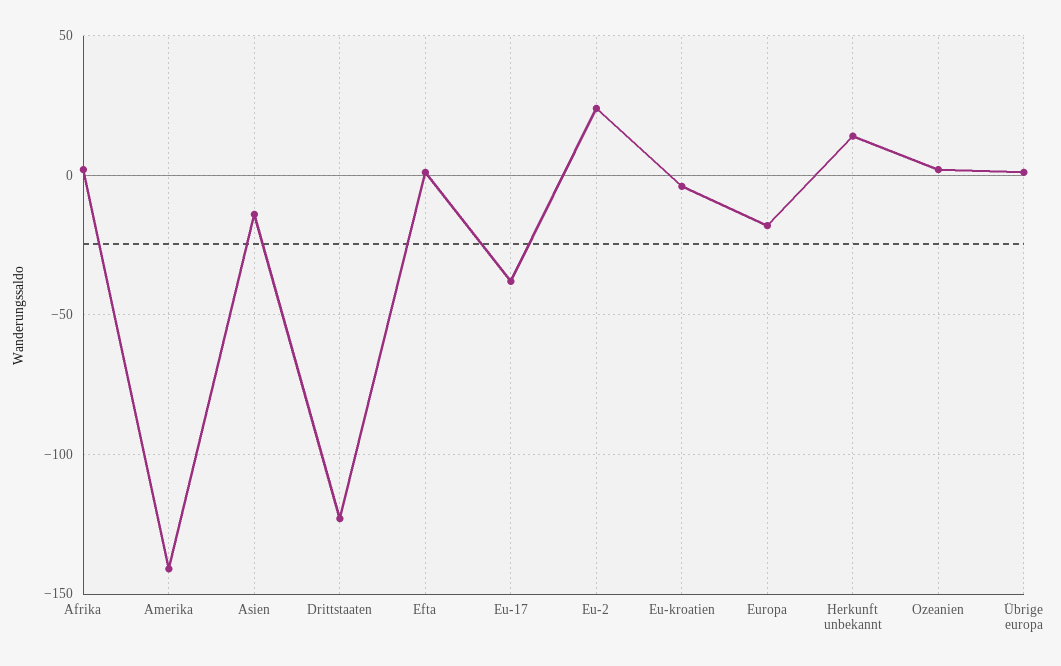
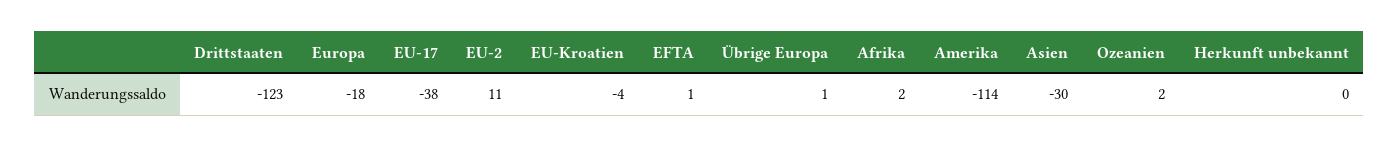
Amerika: -140 -> -114
Asien: -15 -> -30
Eu-2: 25 -> 11
Herkunft unbekannt: 15 -> 0

